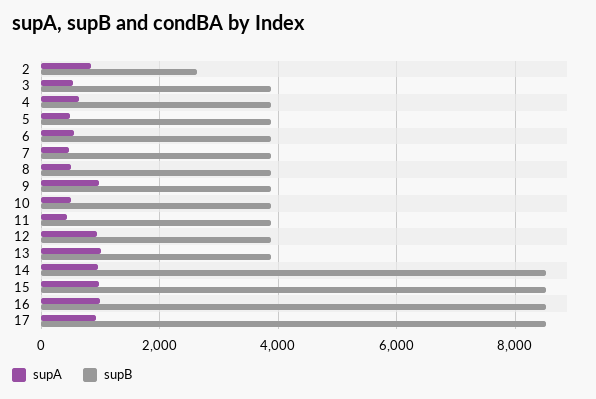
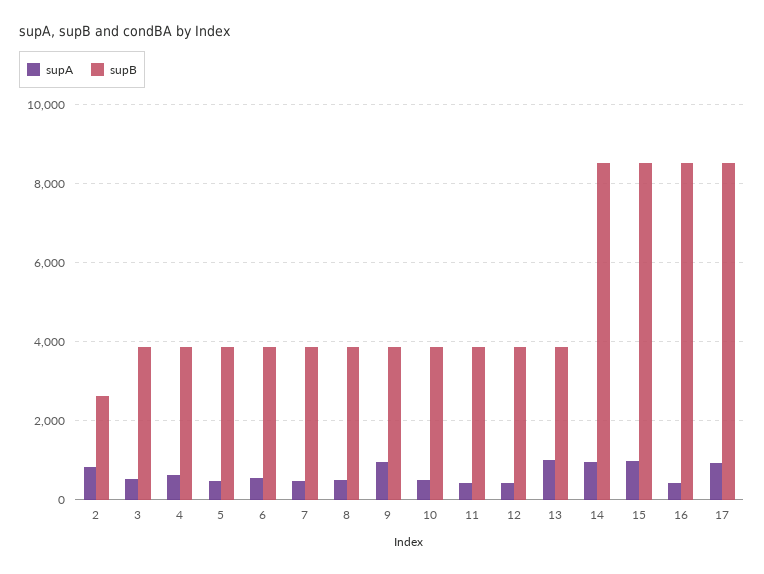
supA, 12: 1000 -> 400
supA, 16: 1000 -> 400

